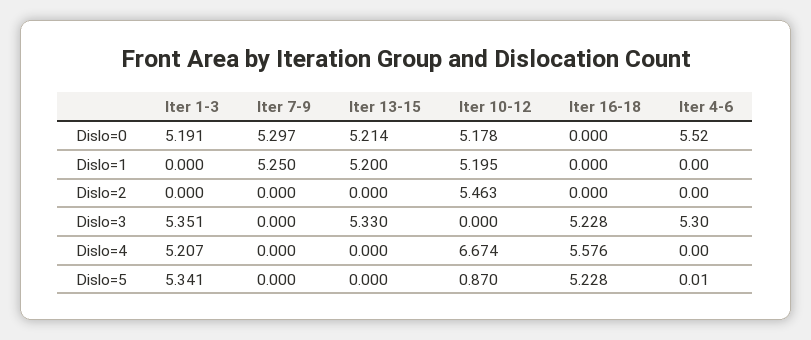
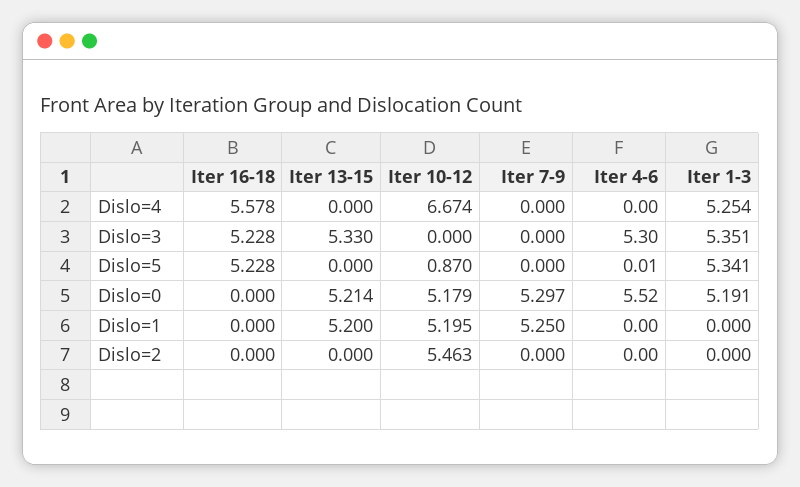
Iter 10-12, Dislo=0: 5.178 -> 5.179
Iter 1-3, Dislo=4: 5.207 -> 5.254
Iter 16-18, Dislo=4: 5.576 -> 5.578

